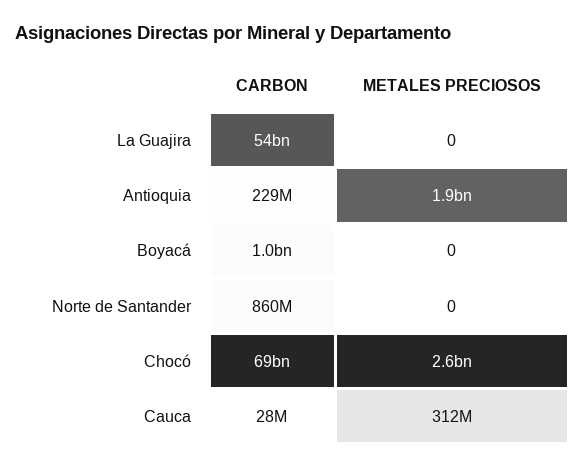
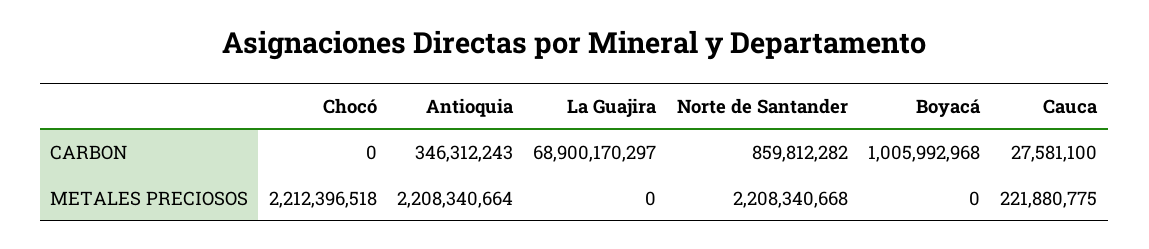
CARBON, La Guajira: 54000000000 -> 68900170297
CARBON, Antioquia: 229000000 -> 346312243
METALES PRECIOSOS, Antioquia: 1900000000 -> 2208340664
METALES PRECIOSOS, Norte de Santander: 0 -> 2208340668
CARBON, Chocó: 69000000000 -> 0
METALES PRECIOSOS, Chocó: 2600000000 -> 2212396518
METALES PRECIOSOS, Cauca: 312000000 -> 221880775

